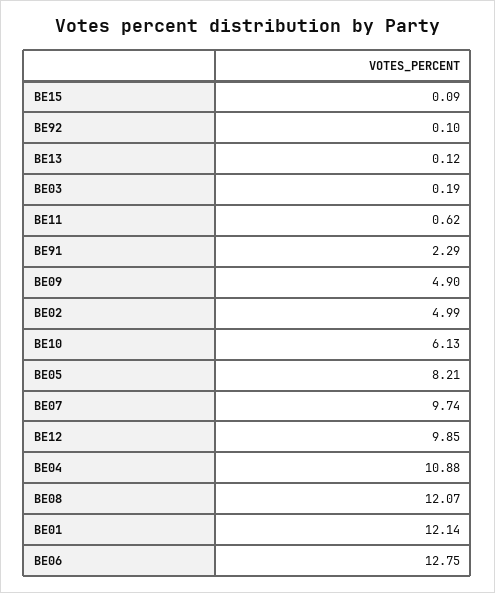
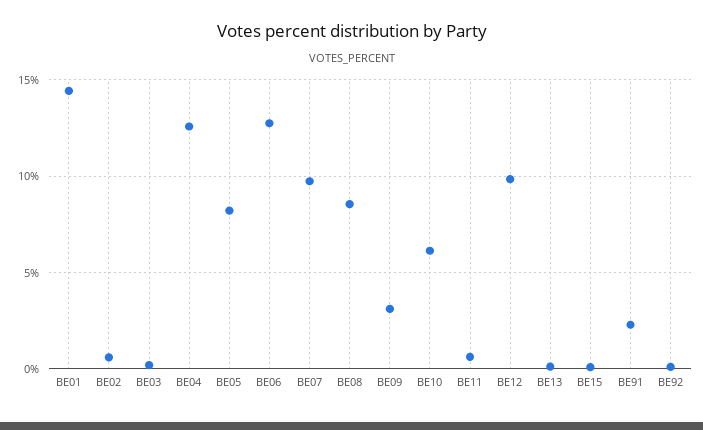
BE09: 4.9 -> 3
BE02: 4.99 -> 0.5
BE04: 10.88 -> 12.5
BE08: 12.07 -> 8.5
BE01: 12.14 -> 14.5

